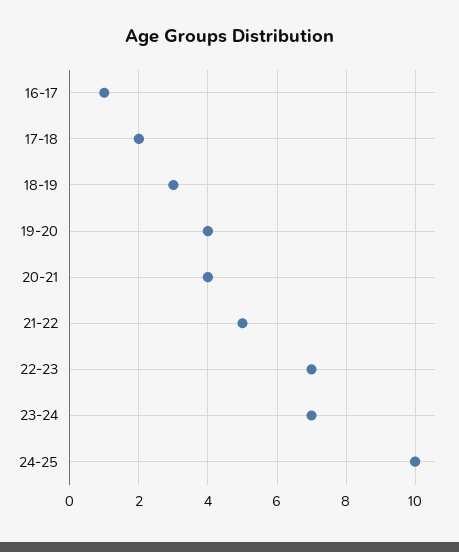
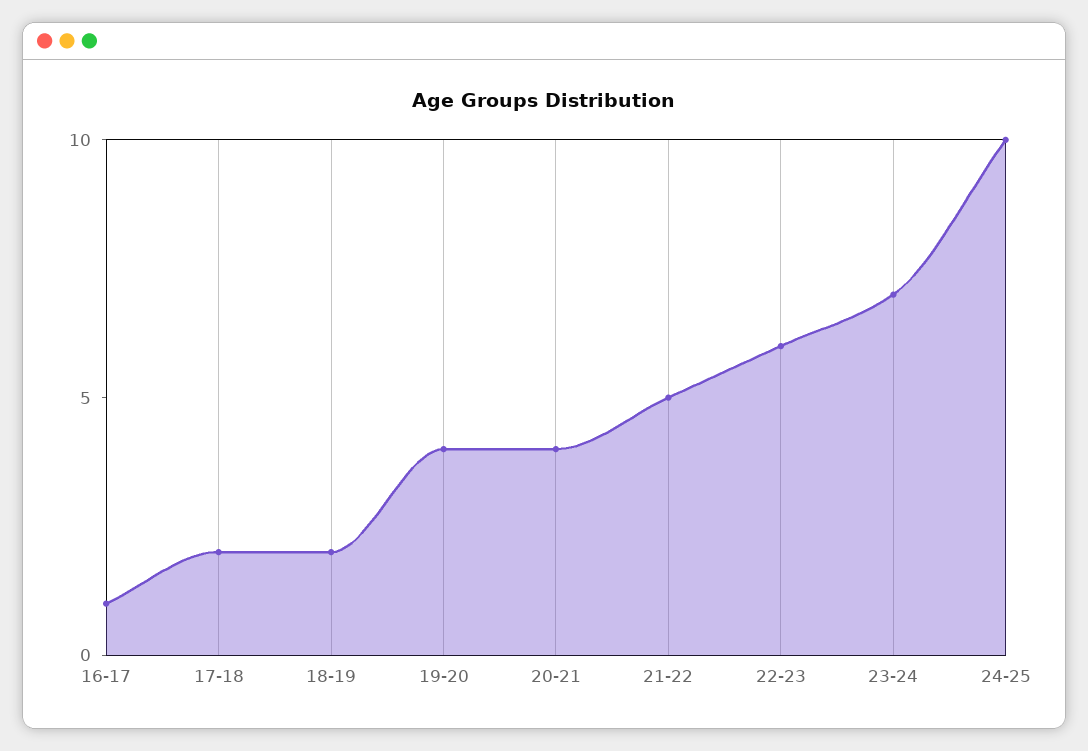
18-19: 3 -> 2
22-23: 7 -> 6

